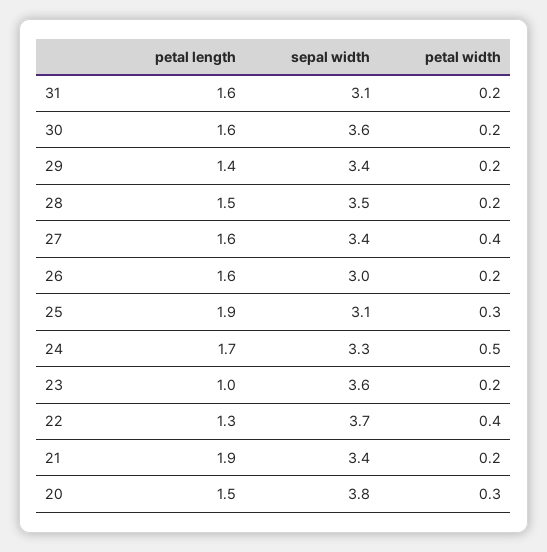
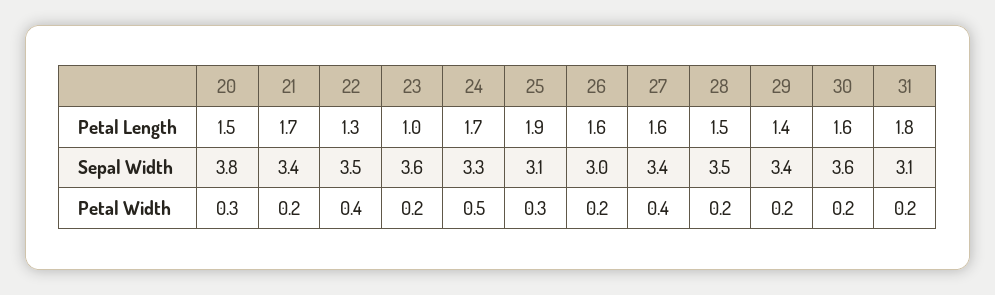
petal length, 31: 1.6 -> 1.8
sepal width, 22: 3.7 -> 3.5
petal length, 21: 1.9 -> 1.7

